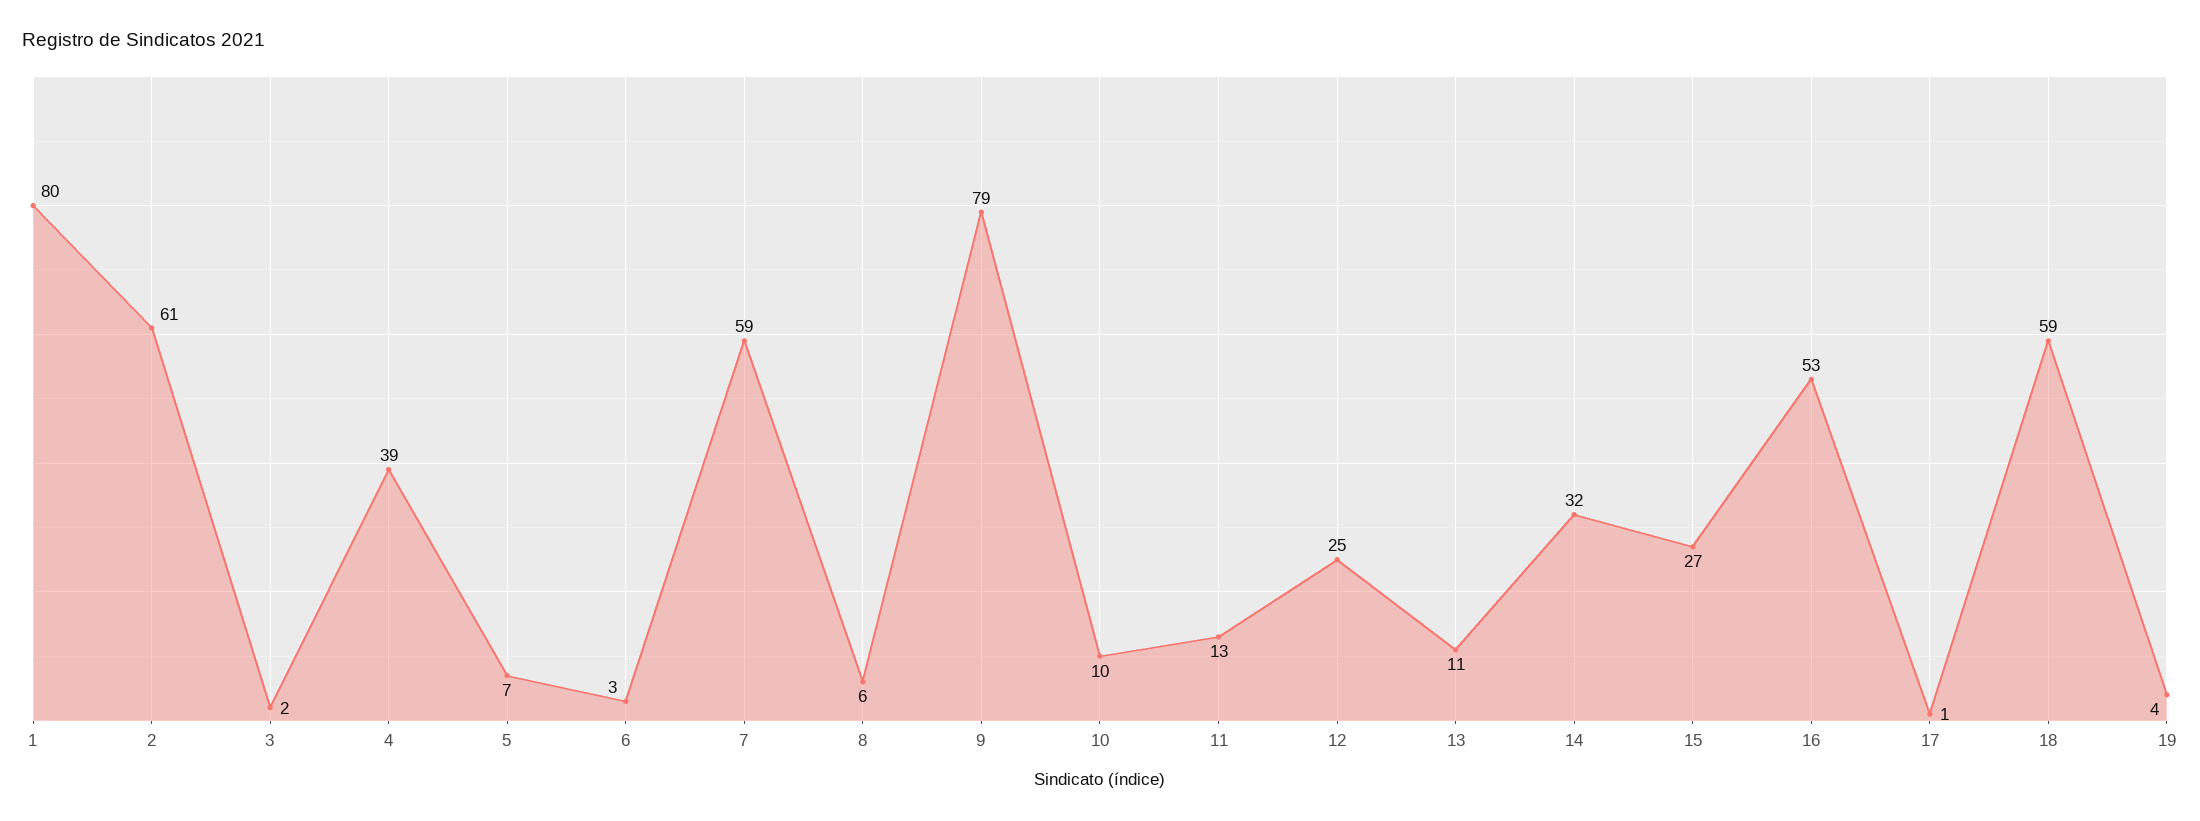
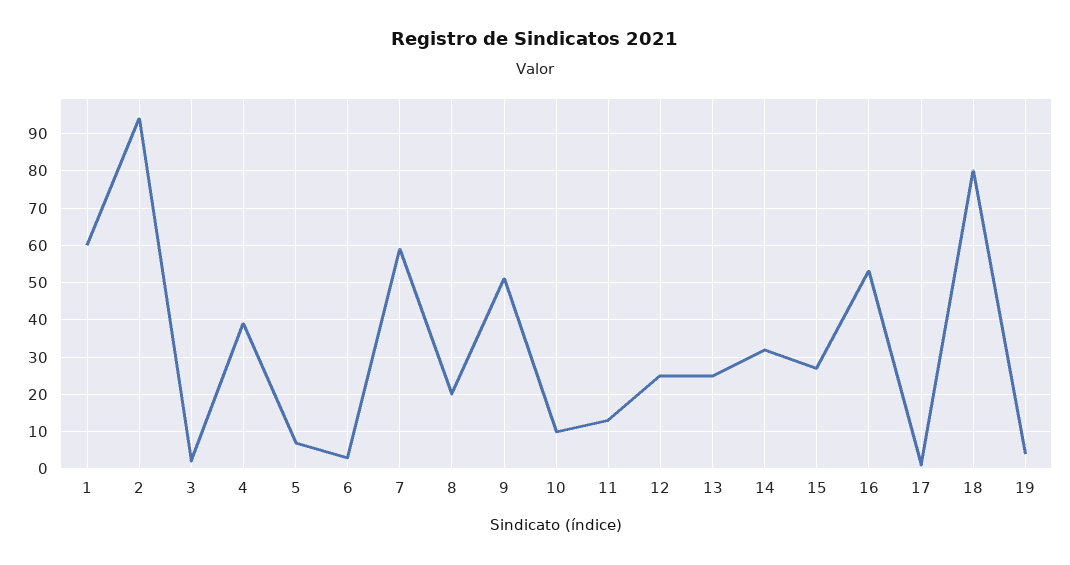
1: 80 -> 60
2: 61 -> 95
8: 6 -> 20
9: 79 -> 50
13: 11 -> 25
18: 59 -> 80

